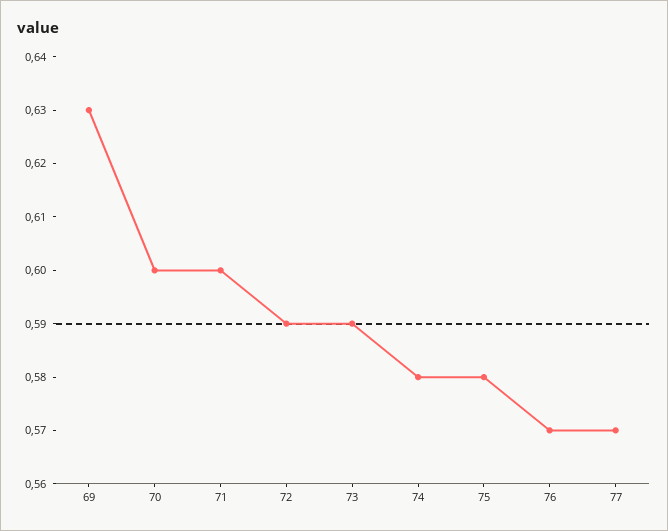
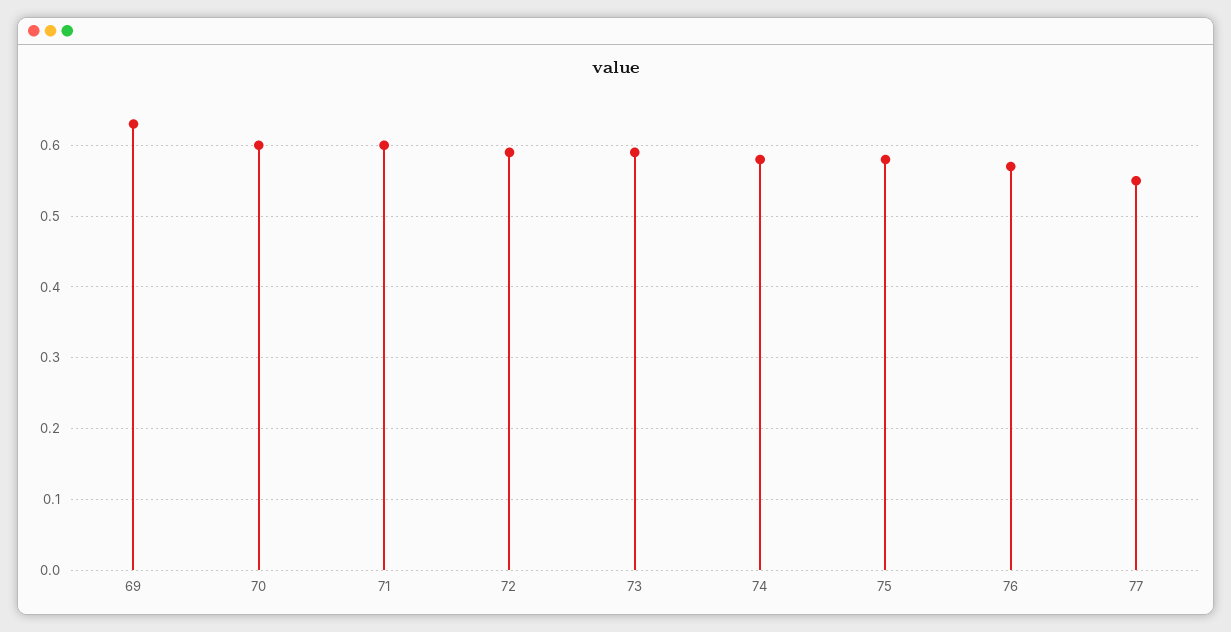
77: 0.57 -> 0.55

